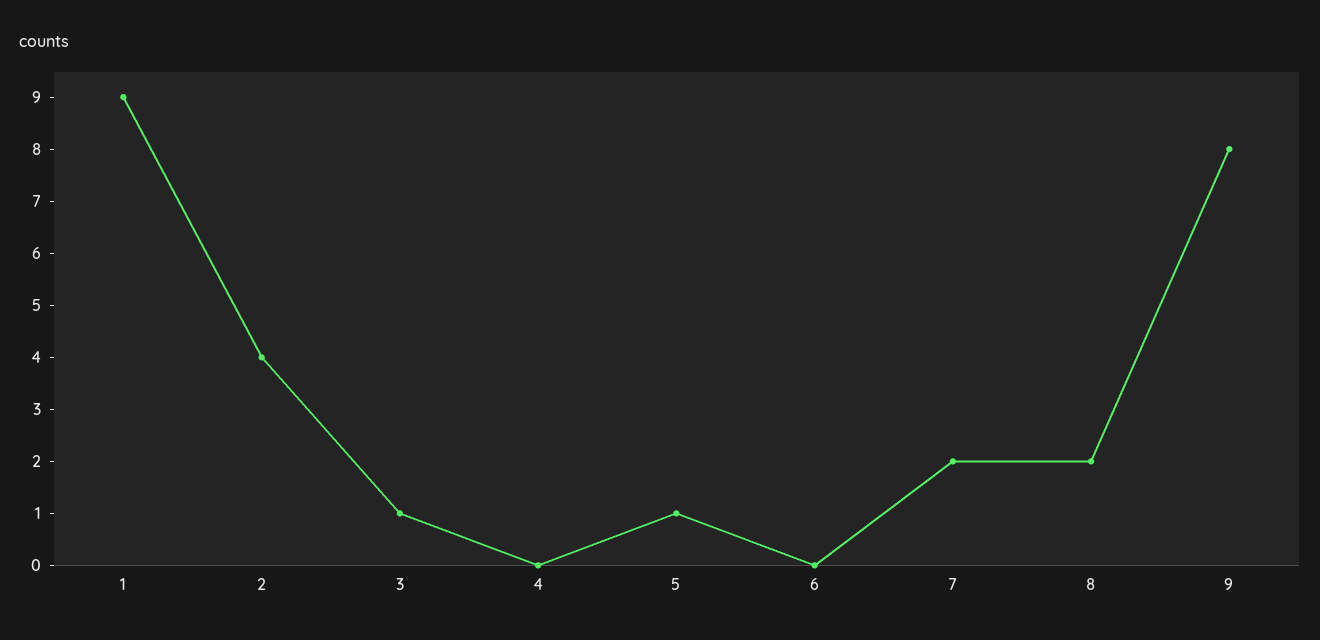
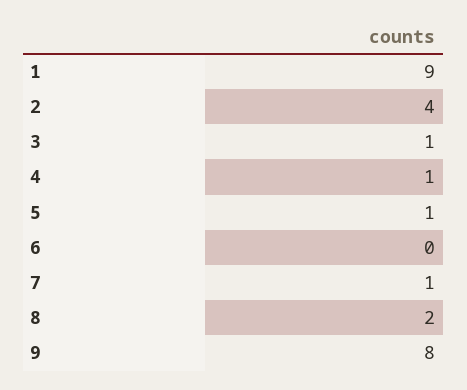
4: 0 -> 1
7: 2 -> 1

